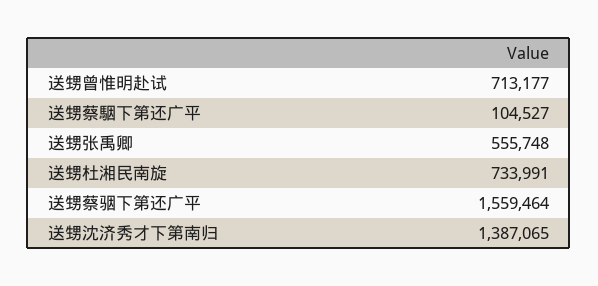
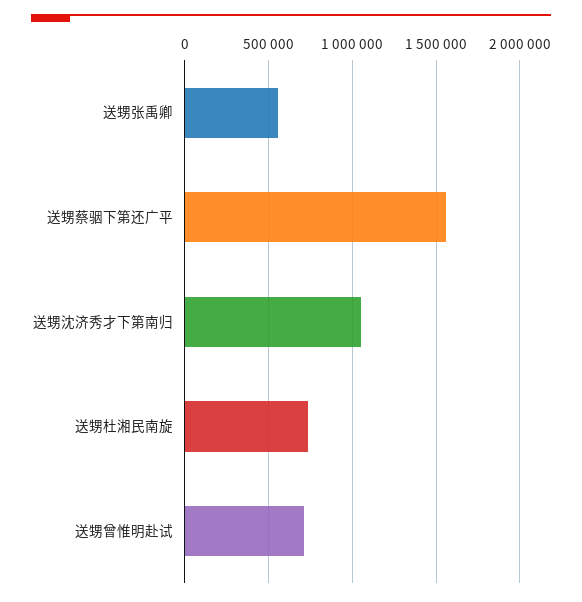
送甥蔡駰下第还广平: 104527 -> none
送甥沈济秀才下第南归: 1387065 -> 1050000

